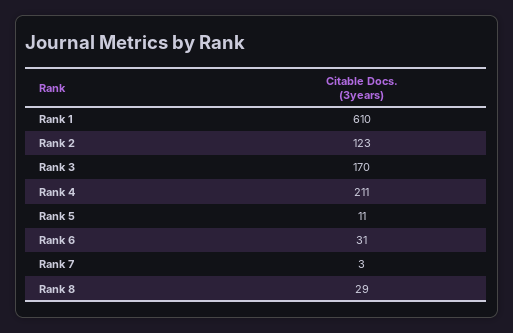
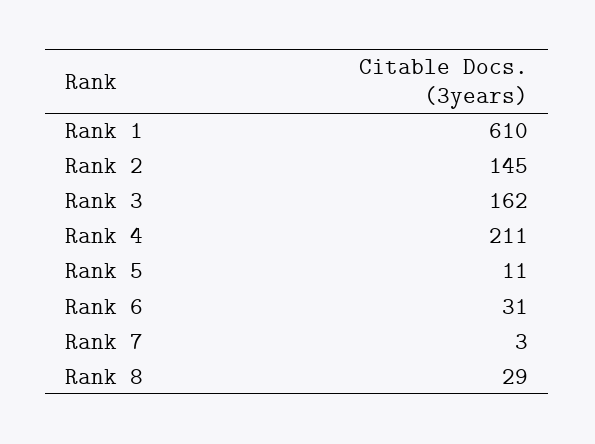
Rank 2: 123 -> 145
Rank 3: 170 -> 162

